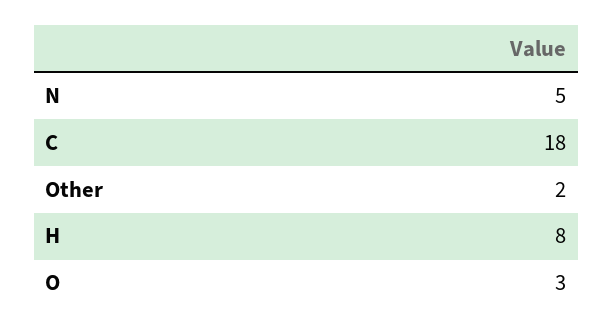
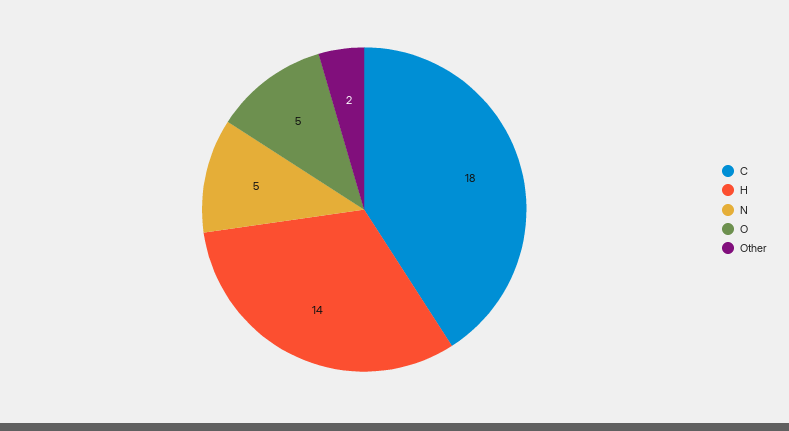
H: 8 -> 14
O: 3 -> 5

